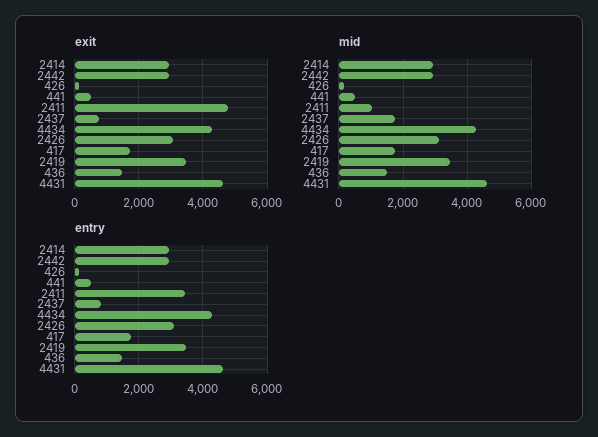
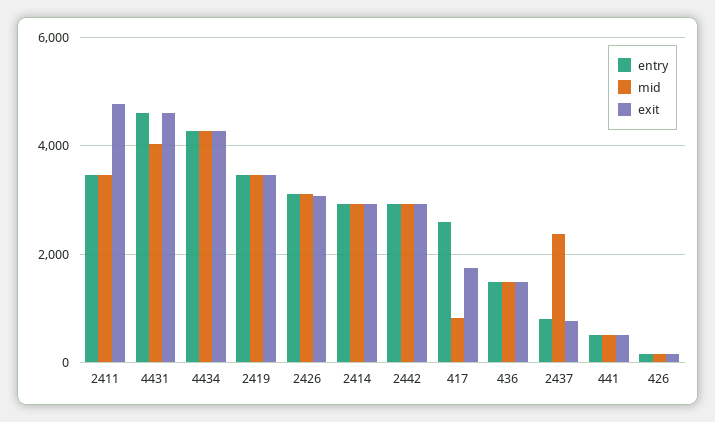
mid, 2411: 1000 -> 3400
mid, 2437: 1800 -> 2400
mid, 417: 1800 -> 800
mid, 4431: 4600 -> 4000
entry, 417: 1800 -> 2600

